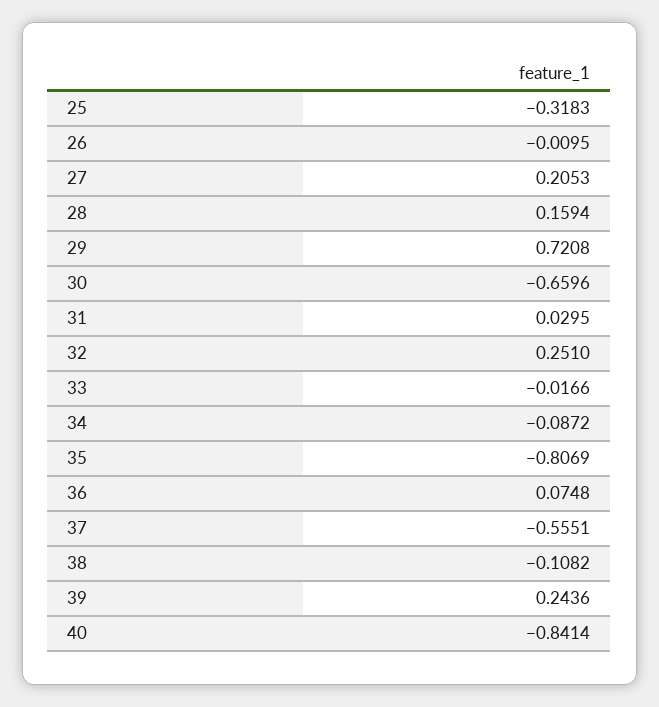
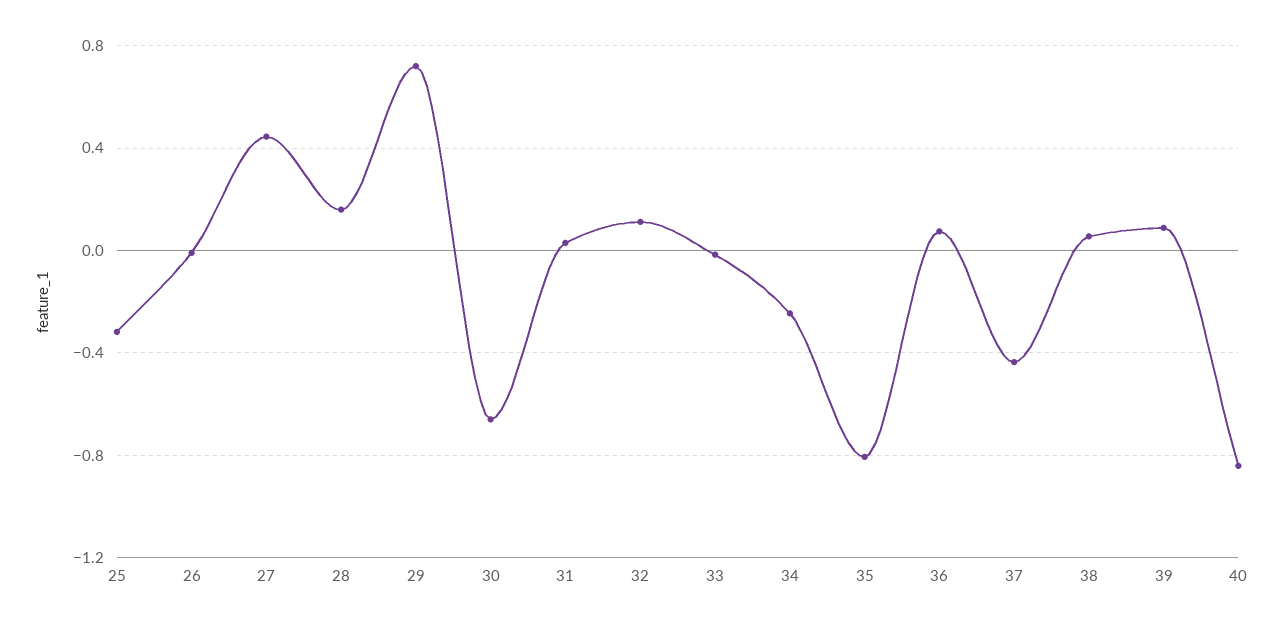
27: 0.2053 -> 0.45
32: 0.251 -> 0.1
34: -0.0872 -> -0.25
37: -0.5551 -> -0.45
38: -0.1082 -> 0.05
39: 0.2436 -> 0.1

